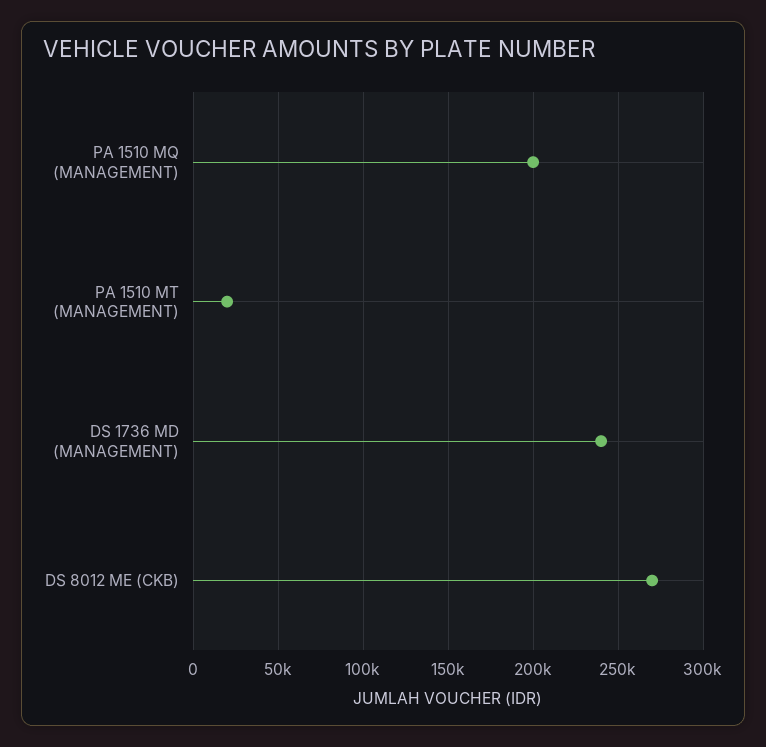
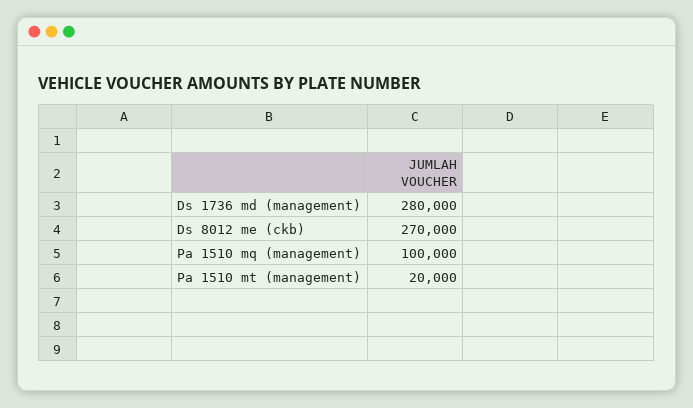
PA 1510 MQ (MANAGEMENT): 200000 -> 100000
DS 1736 MD (MANAGEMENT): 240000 -> 280000

